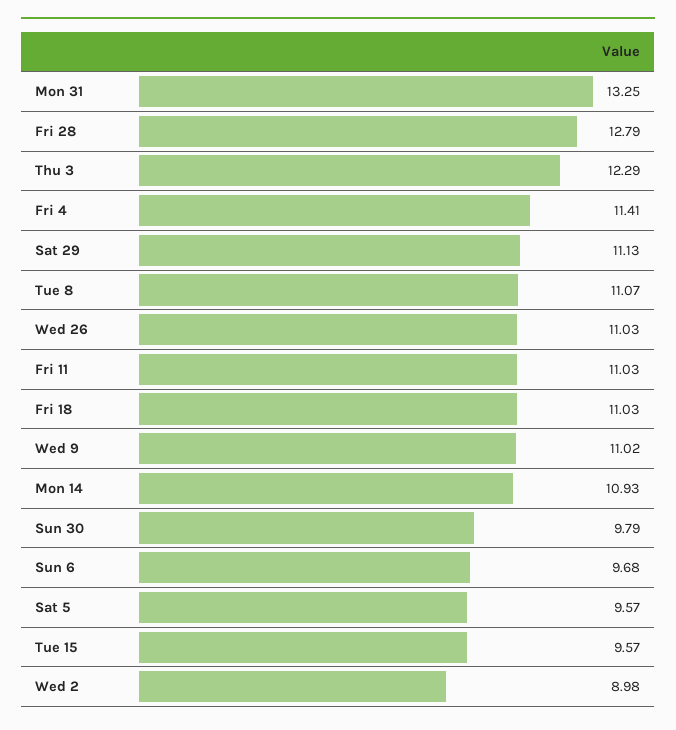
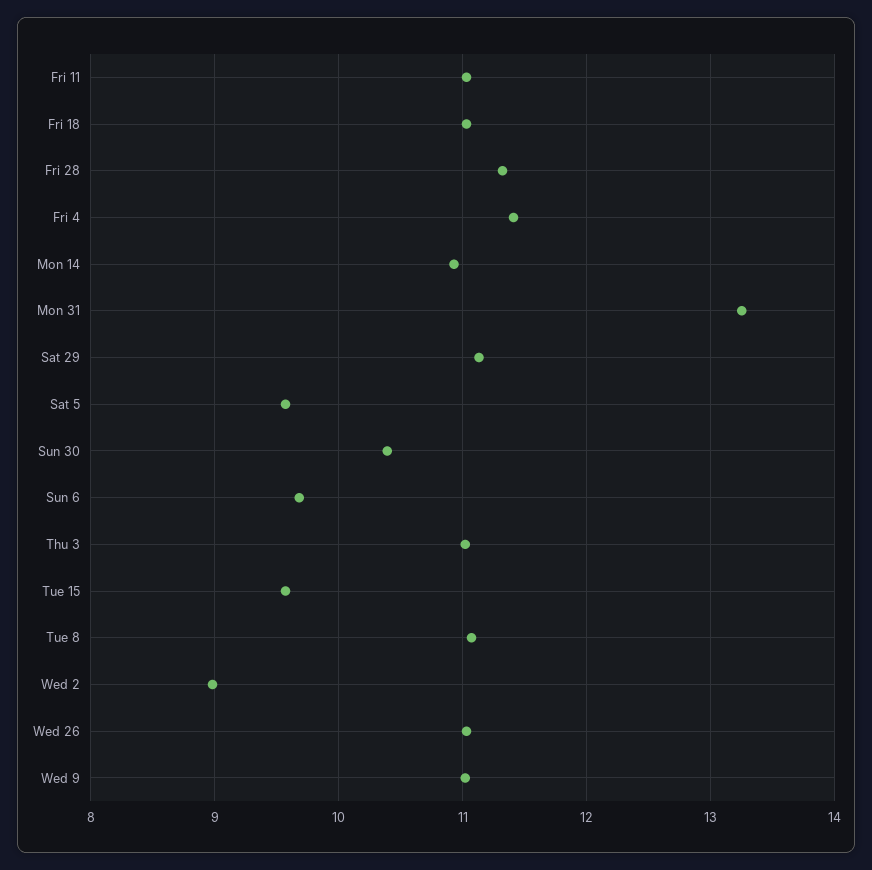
Fri 28: 12.79 -> 11.3
Thu 3: 12.29 -> 11
Sun 30: 9.79 -> 10.4

